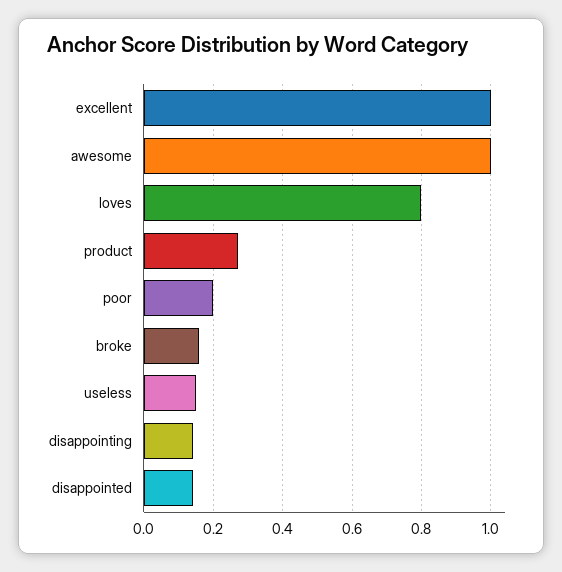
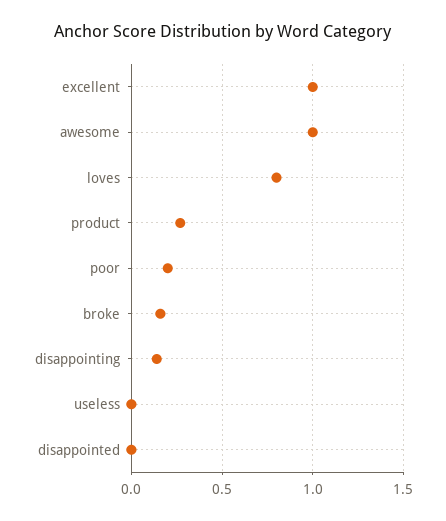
useless: 0.15 -> 0
disappointed: 0.15 -> 0

